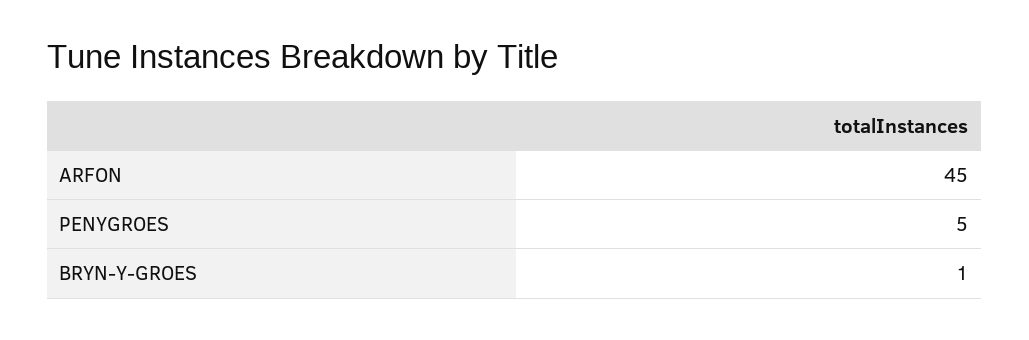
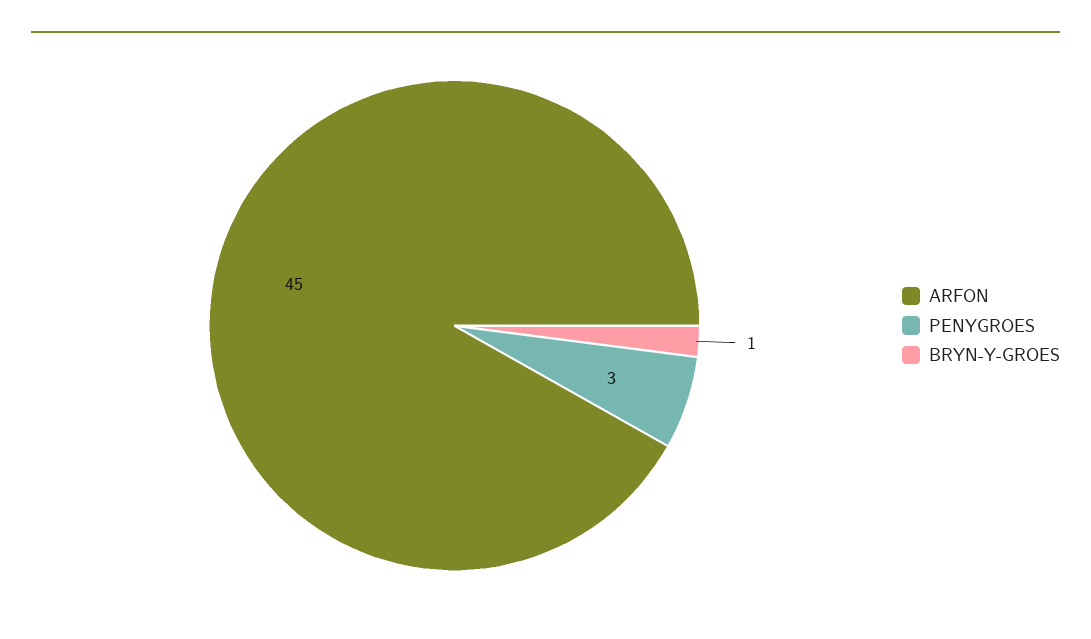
PENYGROES: 5 -> 3

